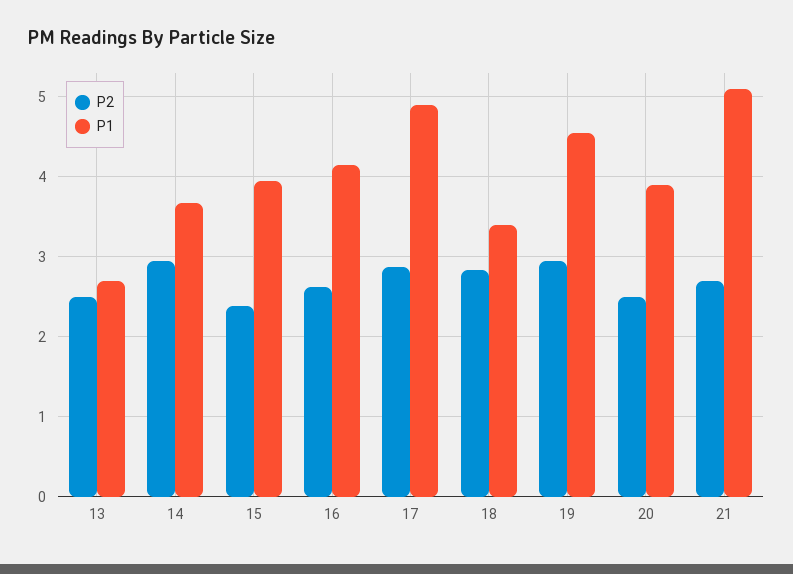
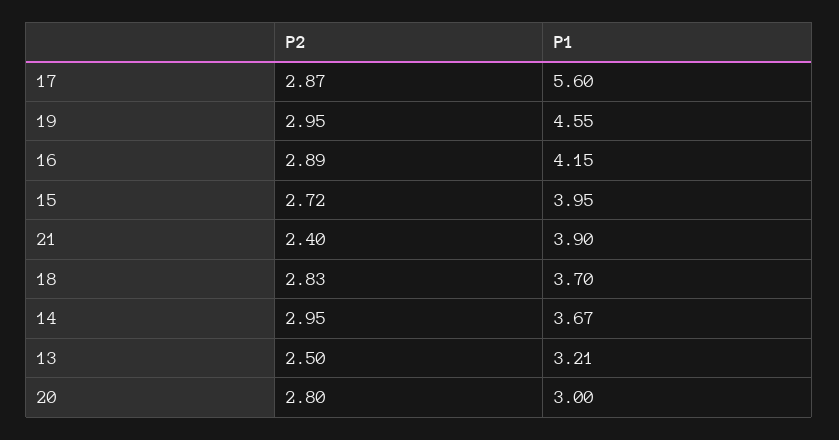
P1, 13: 2.7 -> 3.21
P2, 15: 2.4 -> 2.72
P2, 16: 2.6 -> 2.89
P1, 17: 4.9 -> 5.6
P1, 18: 3.4 -> 3.7
P2, 20: 2.5 -> 2.8
P1, 20: 3.9 -> 3
P2, 21: 2.7 -> 2.4
P1, 21: 5.1 -> 3.9

